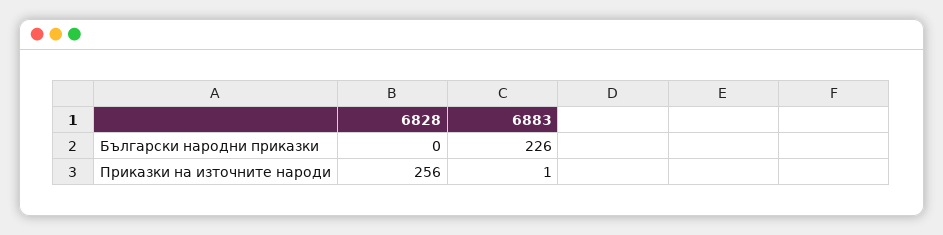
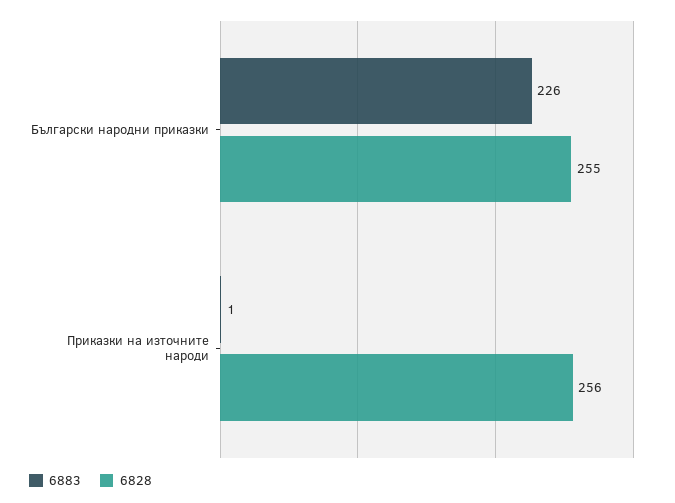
6828, Български народни приказки: 0 -> 255

